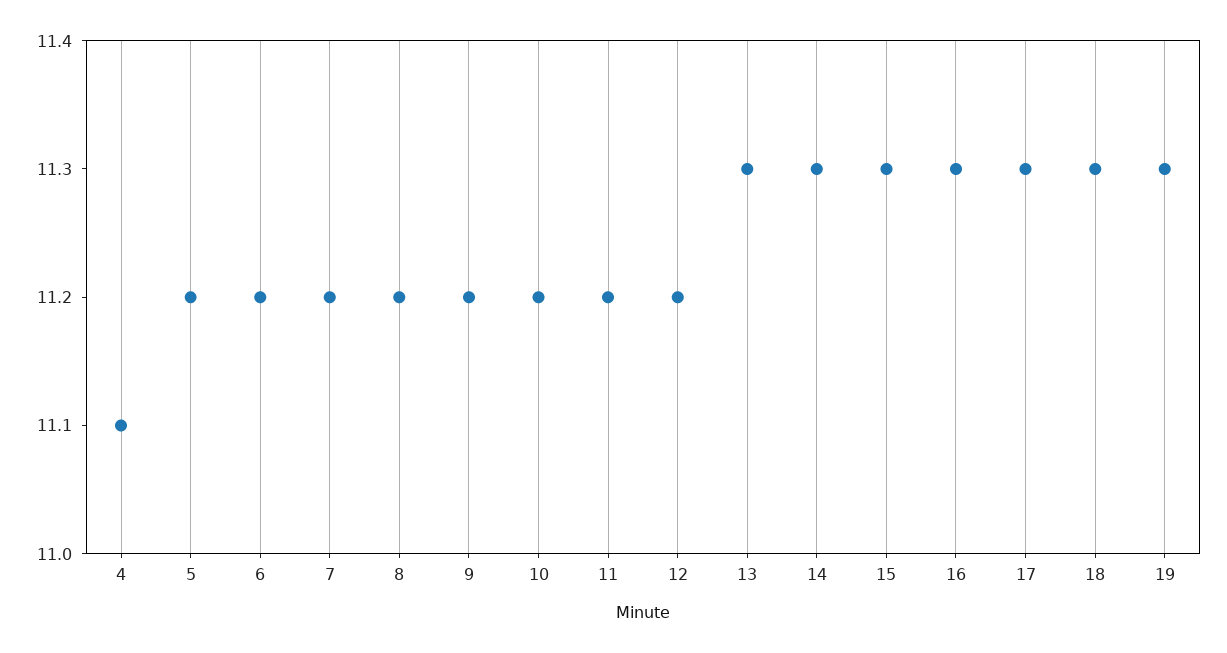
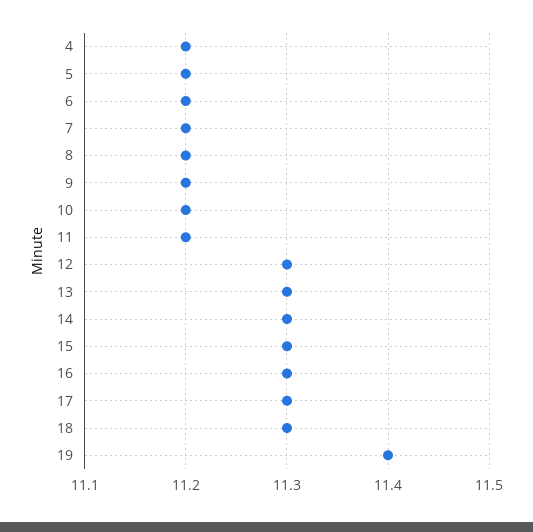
4: 11.1 -> 11.2
12: 11.2 -> 11.3
19: 11.3 -> 11.4

